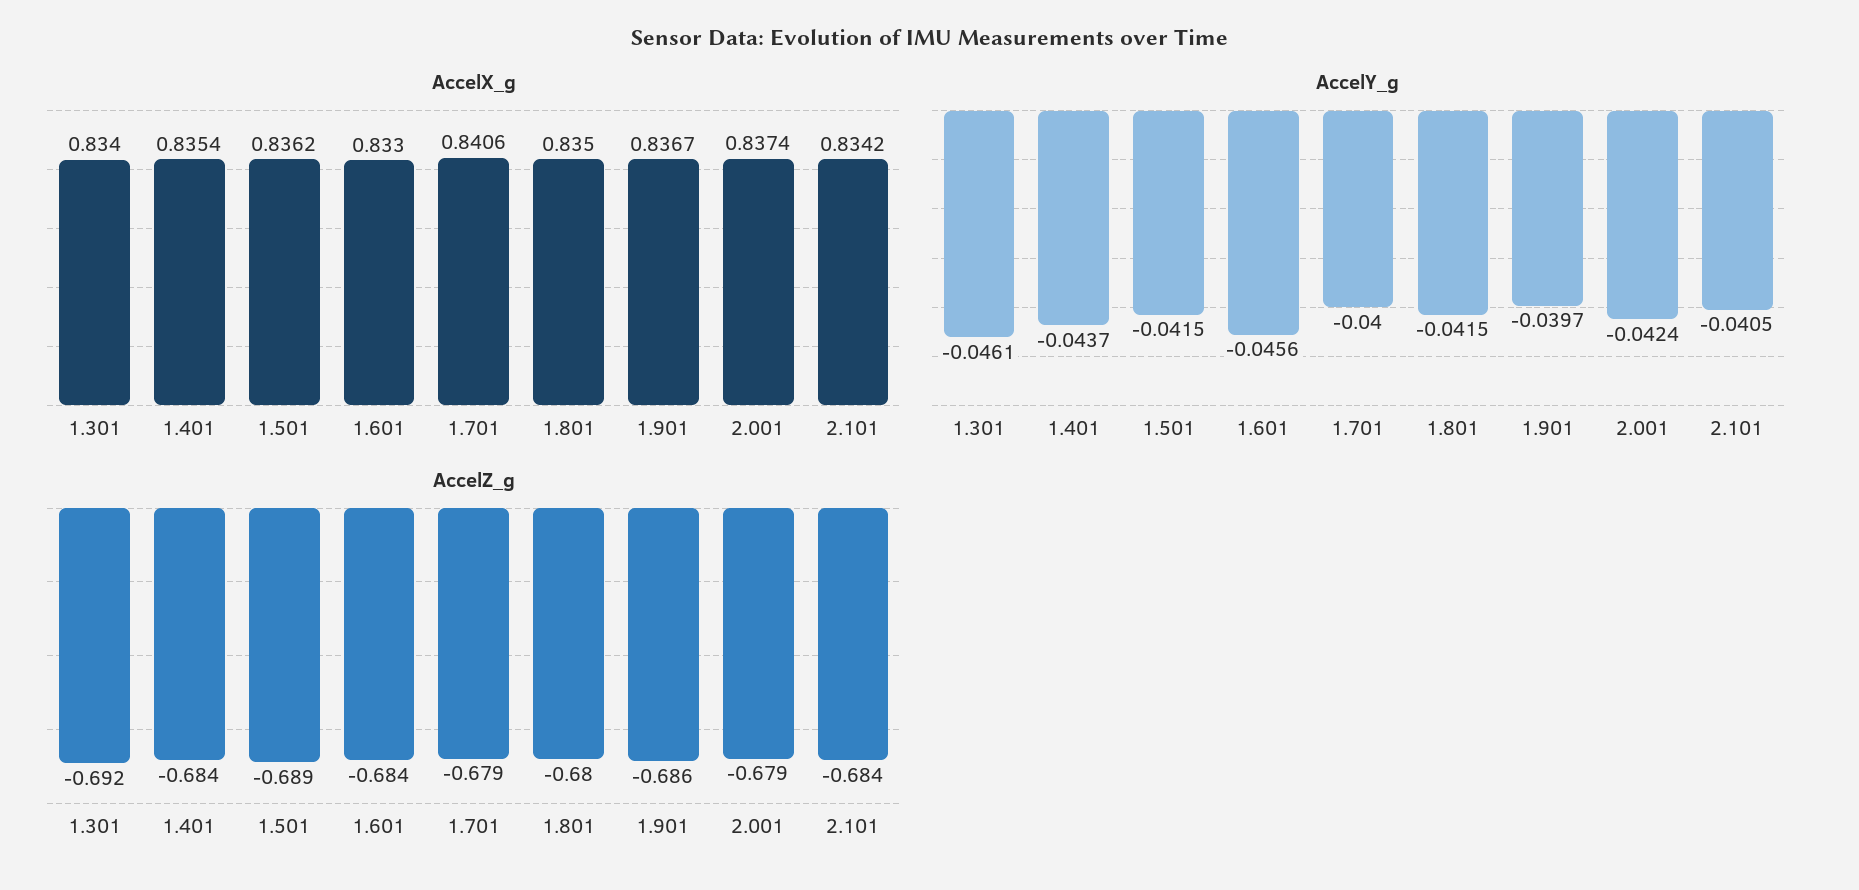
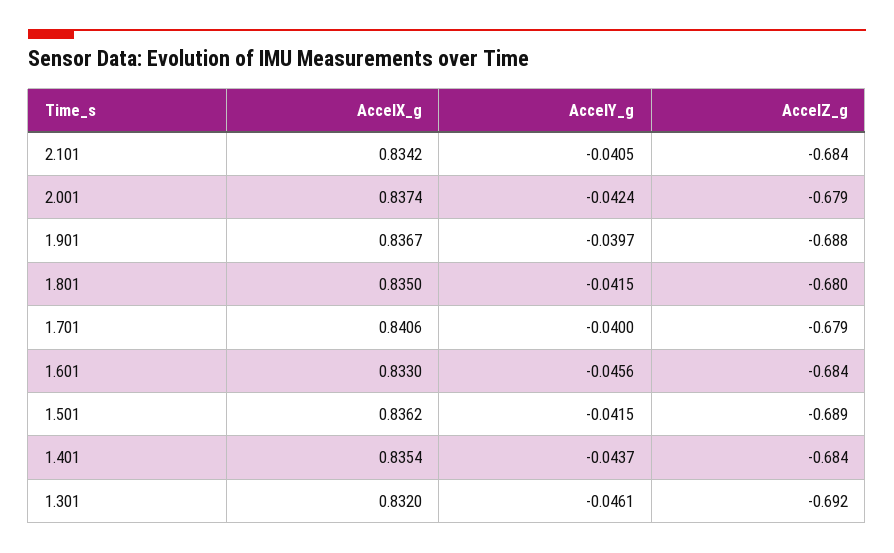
AccelX_g, 1.301: 0.834 -> 0.832
AccelZ_g, 1.901: -0.686 -> -0.688

